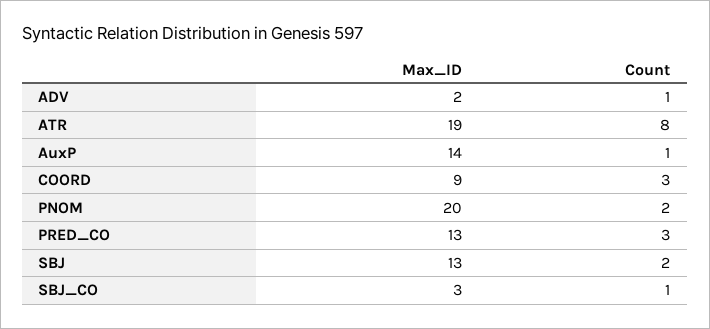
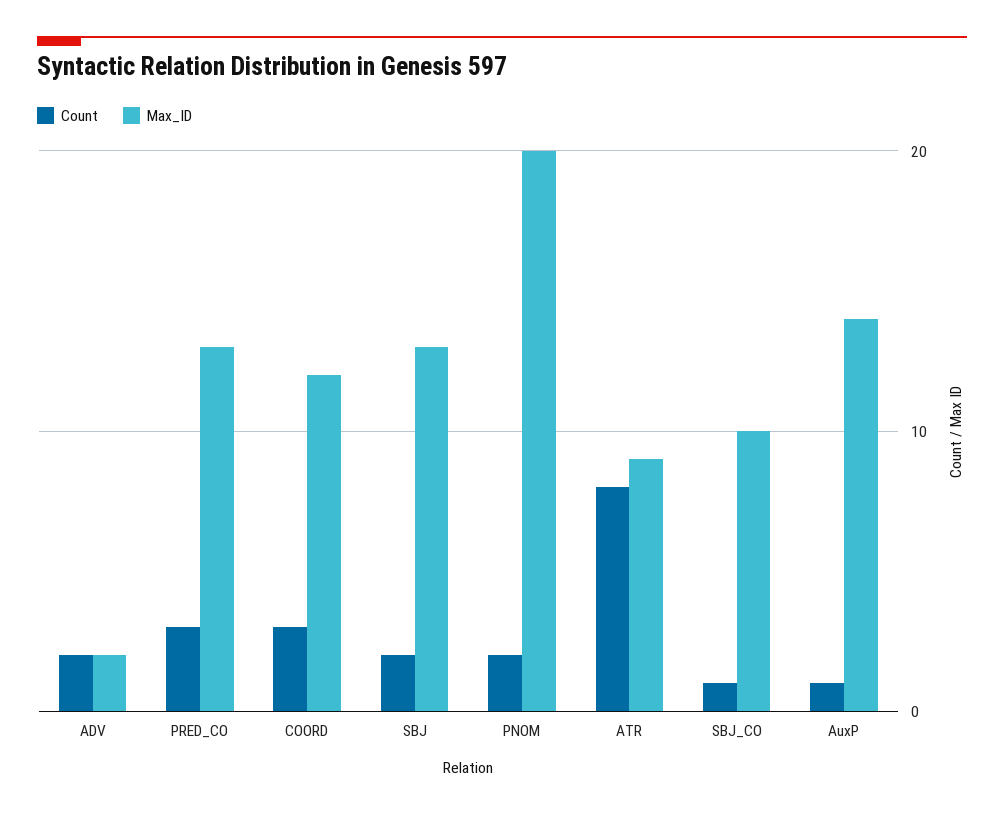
Count, ADV: 1 -> 2
Max_ID, ATR: 19 -> 9
Max_ID, COORD: 9 -> 12
Max_ID, SBJ_CO: 3 -> 10

